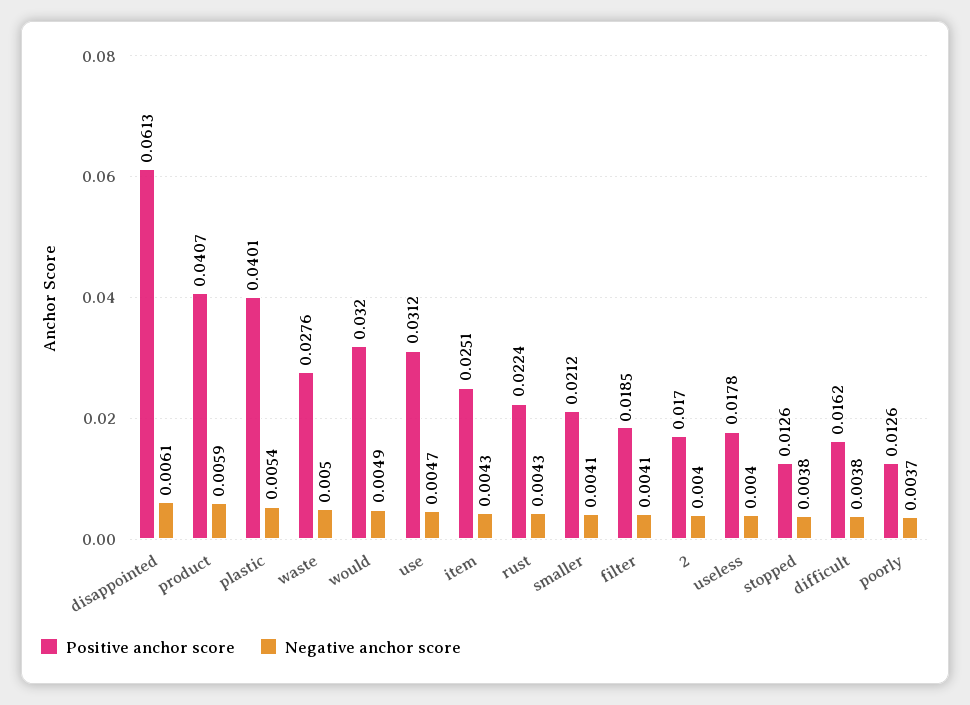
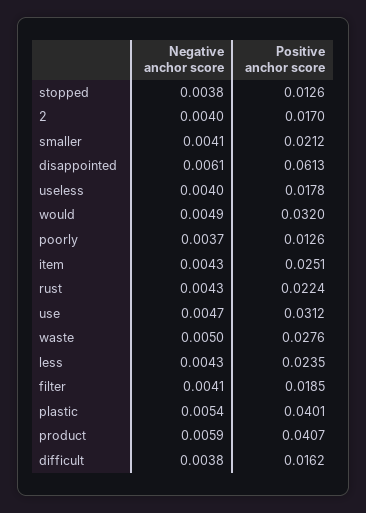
Negative anchor score, less: none -> 0.0043
Positive anchor score, less: none -> 0.0235

